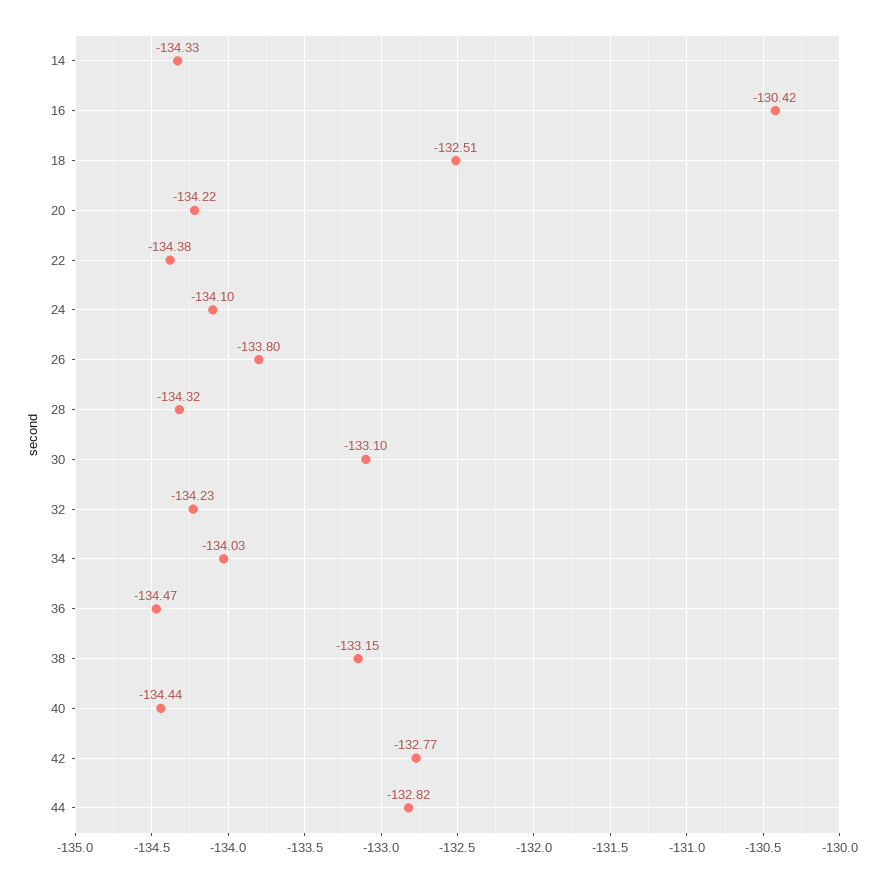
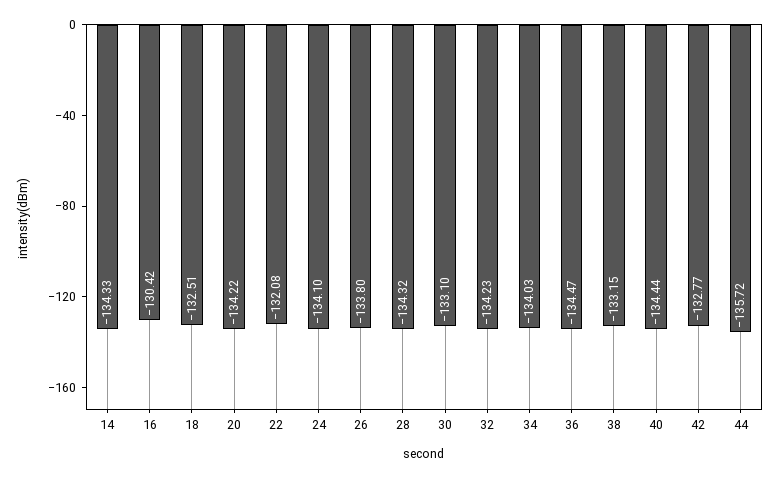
22: -134.38 -> -132.08
44: -132.82 -> -135.72

